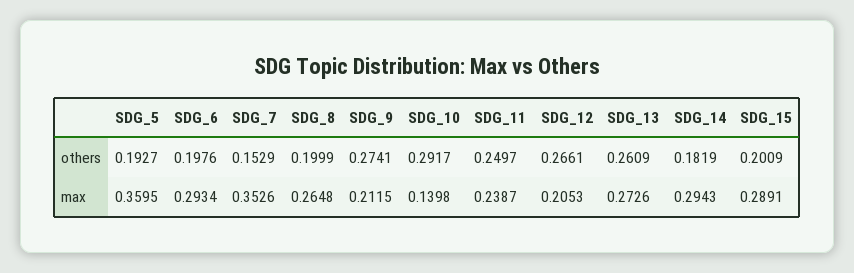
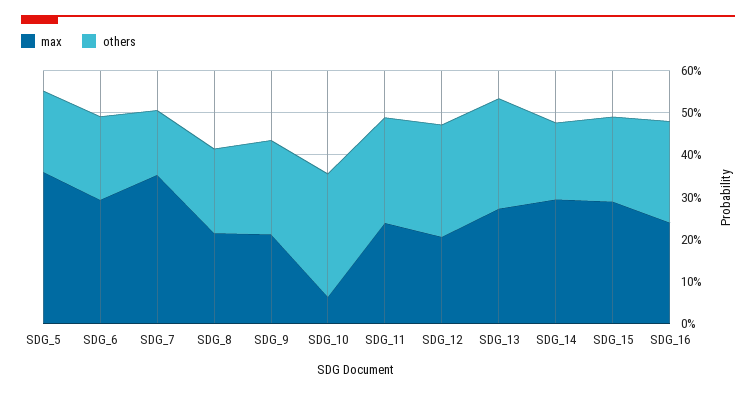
others, SDG_9: 0.2741 -> 0.22
max, SDG_8: 0.2648 -> 0.22
max, SDG_10: 0.1398 -> 0.06
max, SDG_16: none -> 0.24
others, SDG_16: none -> 0.24

